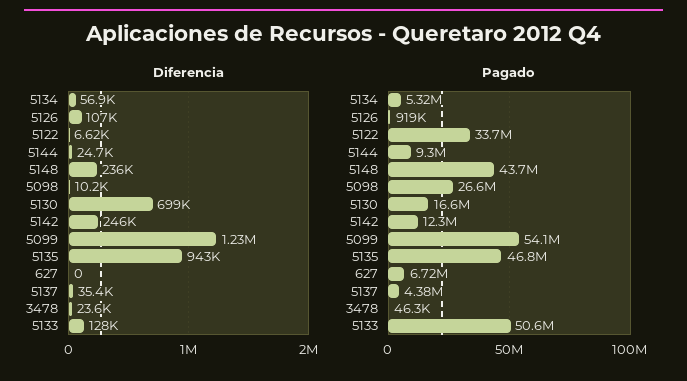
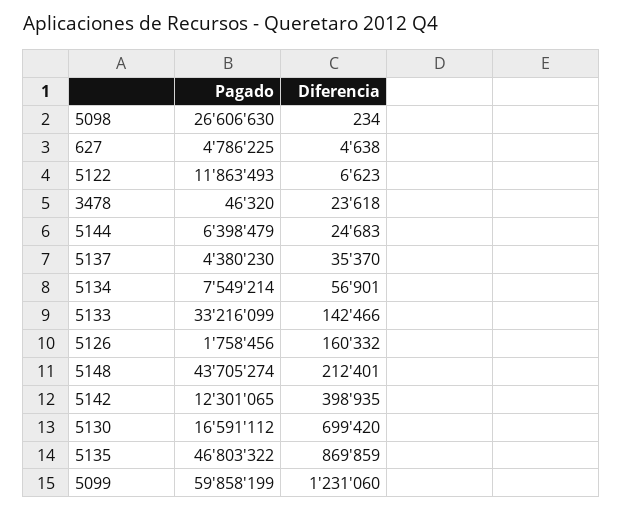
Diferencia, 5126: 107000 -> 160332
Diferencia, 5148: 236000 -> 212401
Diferencia, 5098: 10200 -> 234
Diferencia, 5142: 246000 -> 398935
Diferencia, 5135: 943000 -> 869859
Diferencia, 627: 0 -> 4638
Diferencia, 5133: 128000 -> 142466
Pagado, 5134: 5320000 -> 7549214
Pagado, 5126: 919000 -> 1758456
Pagado, 5122: 33700000 -> 11863493
Pagado, 5144: 9300000 -> 6398479
Pagado, 5099: 54100000 -> 59858199
Pagado, 627: 6720000 -> 4786225
Pagado, 5133: 50600000 -> 33216099

